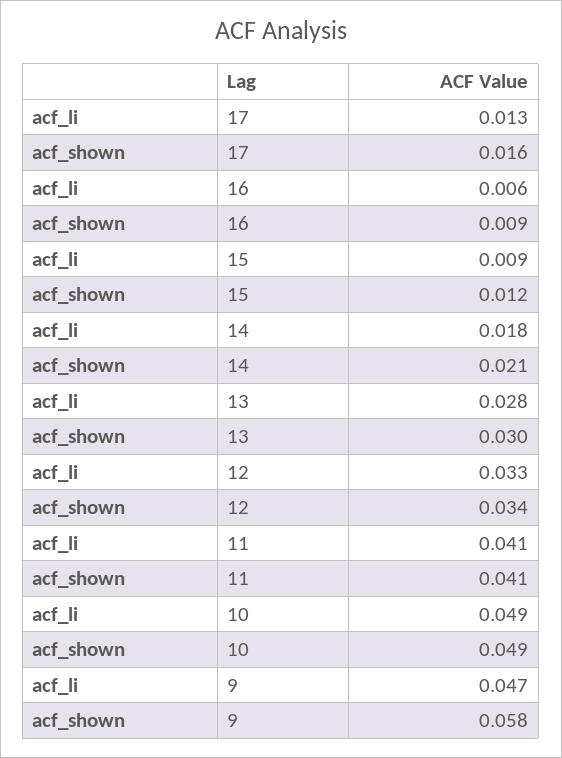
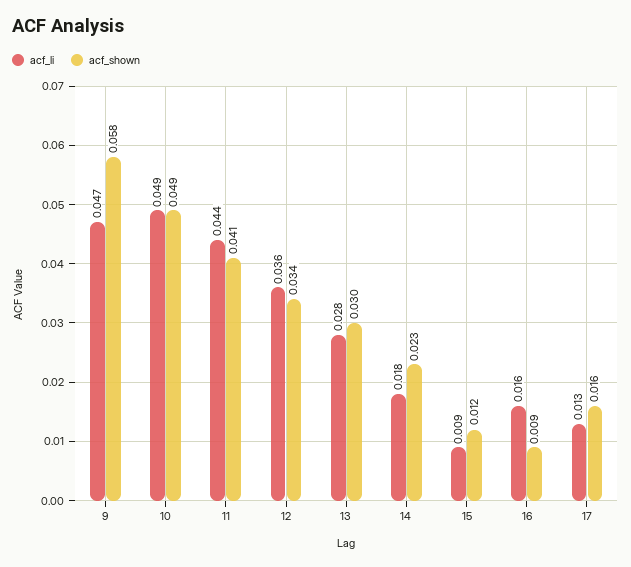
acf_li, 16: 0.006 -> 0.016
acf_shown, 14: 0.021 -> 0.023
acf_li, 12: 0.033 -> 0.036
acf_li, 11: 0.041 -> 0.044

